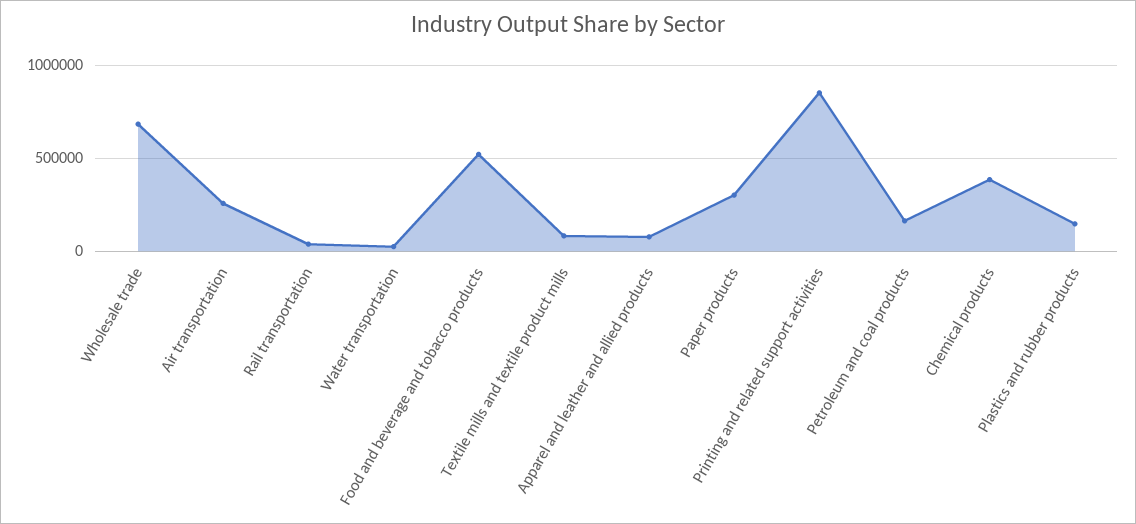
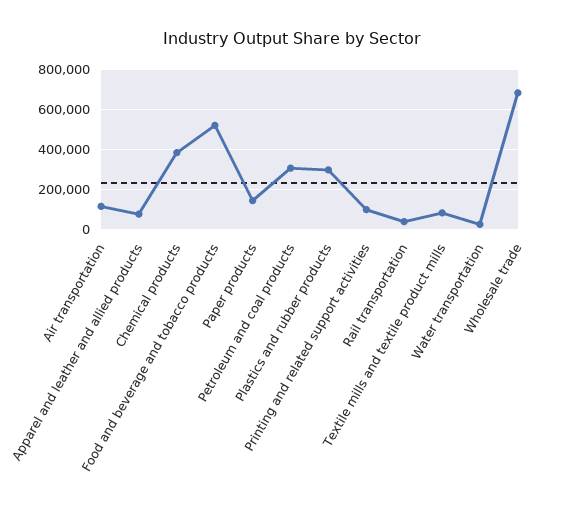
Air transportation: 250000 -> 100000
Paper products: 300000 -> 150000
Printing and related support activities: 850000 -> 100000
Petroleum and coal products: 150000 -> 300000
Plastics and rubber products: 150000 -> 300000

